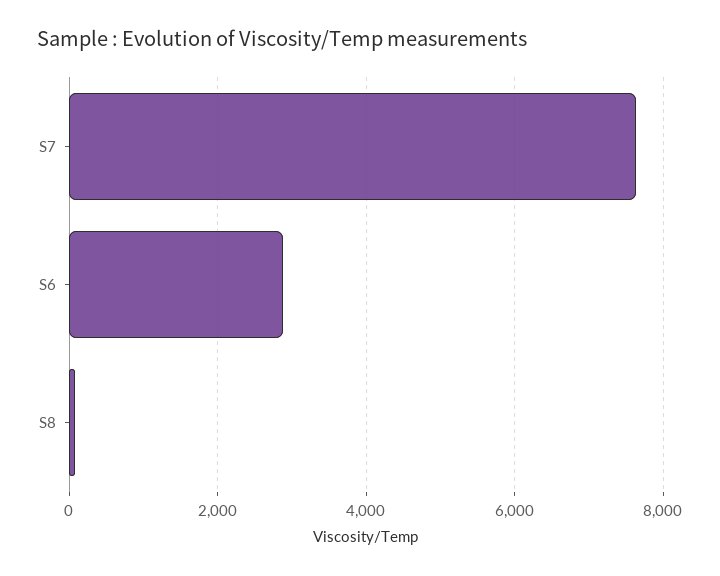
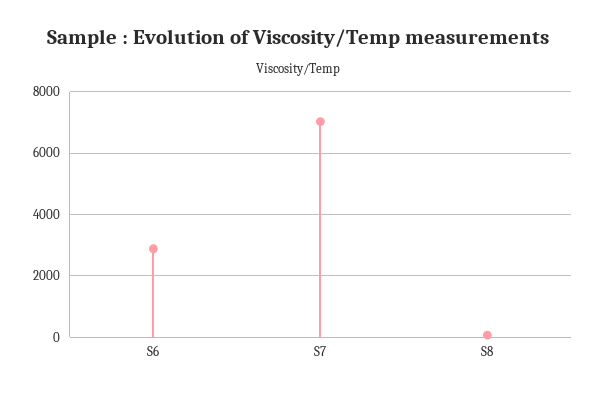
S7: 7600 -> 7000

